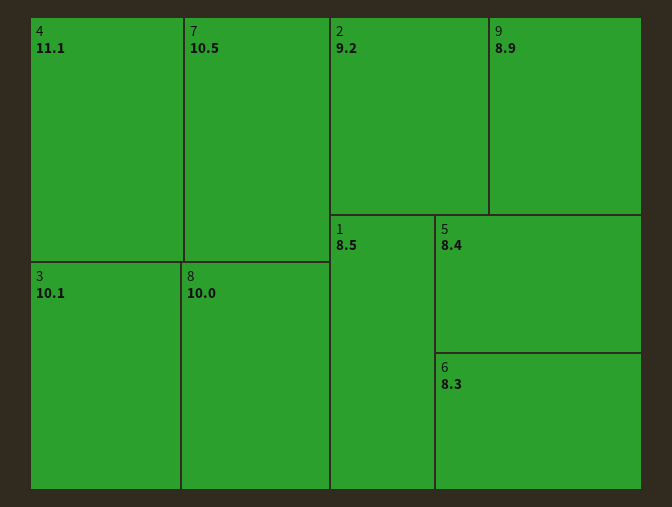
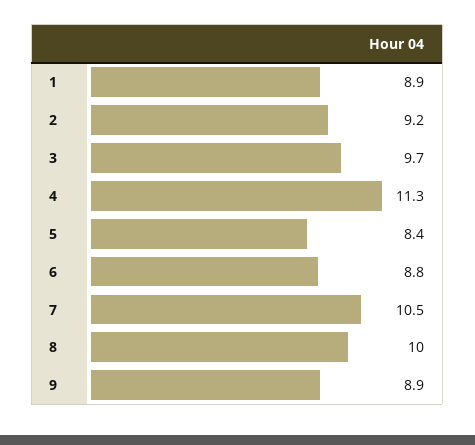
4: 11.1 -> 11.3
3: 10.1 -> 9.7
1: 8.5 -> 8.9
6: 8.3 -> 8.8

